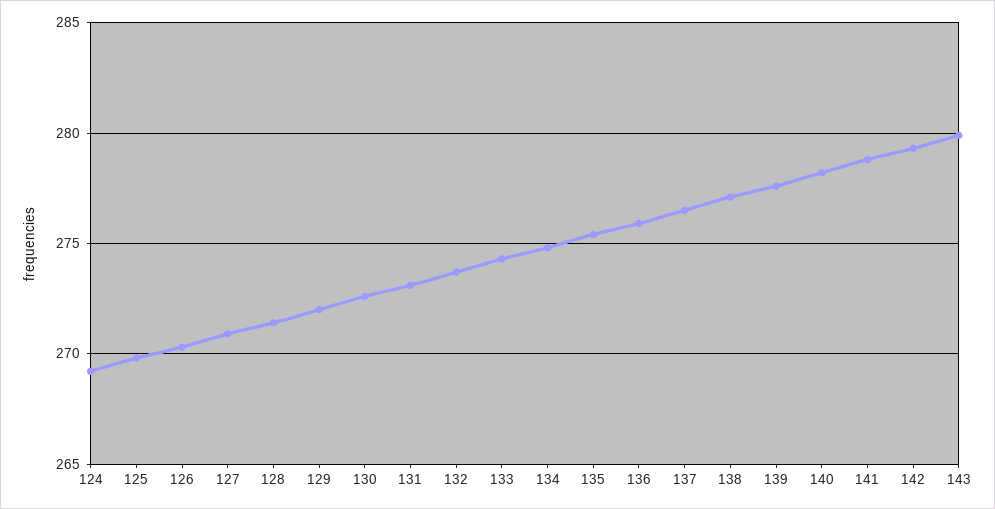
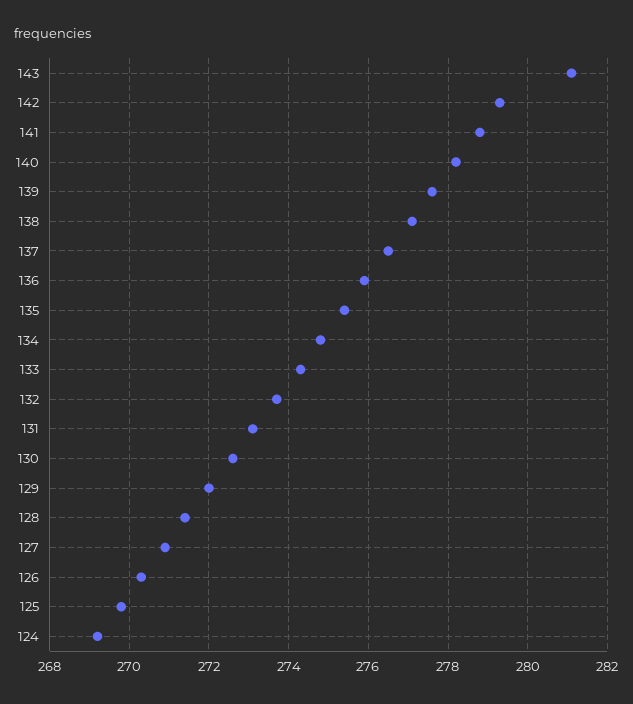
143: 280 -> 281

